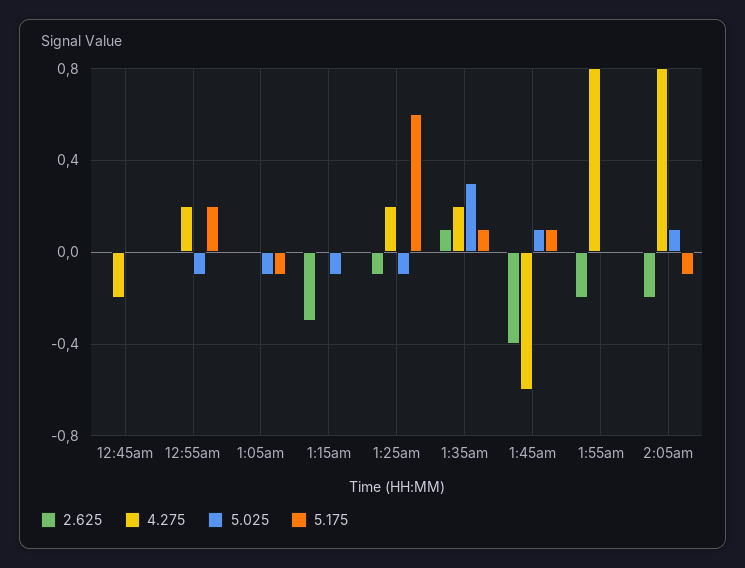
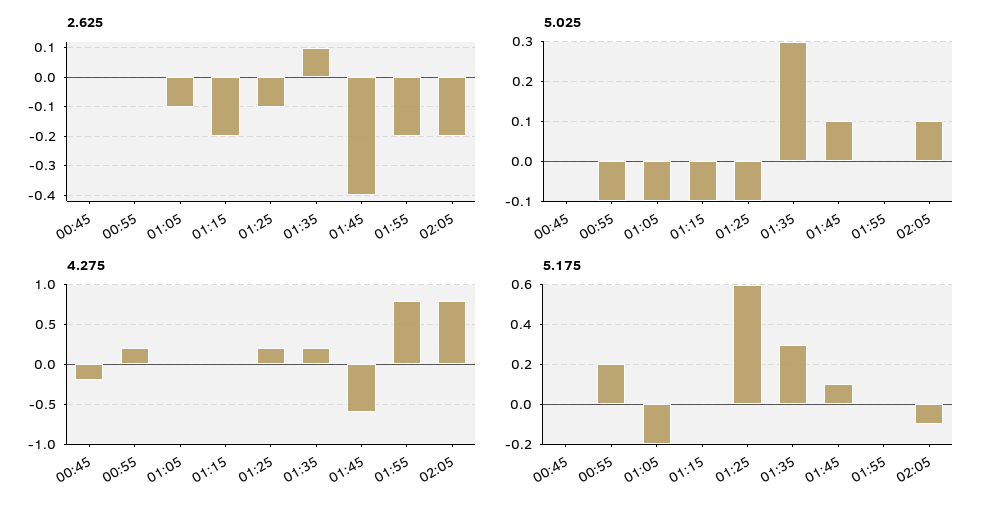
2.625, 1:05am: 0 -> -0.1
5.175, 1:05am: -0.1 -> -0.2
2.625, 1:15am: -0.3 -> -0.2
5.175, 1:35am: 0.1 -> 0.3

